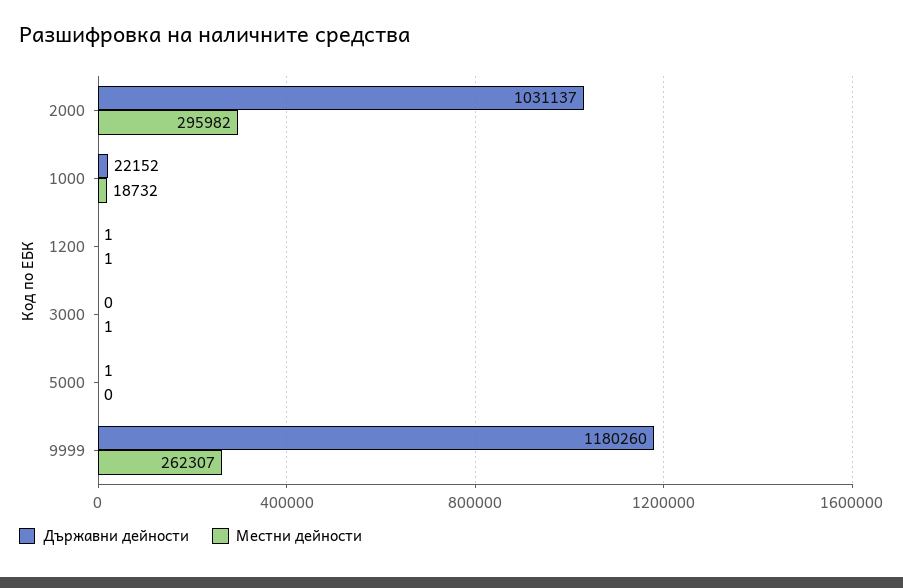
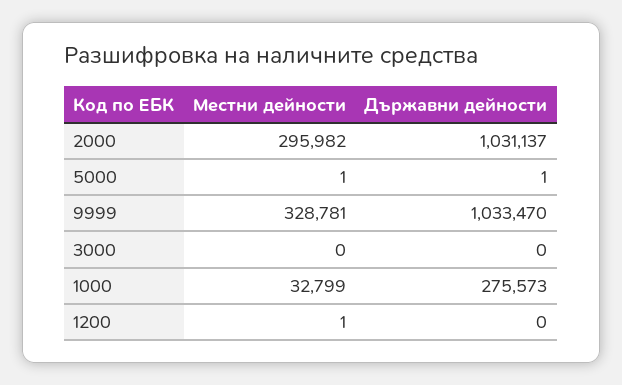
Държавни дейности, 1000: 22152 -> 275573
Местни дейности, 1000: 18732 -> 32799
Държавни дейности, 1200: 1 -> 0
Местни дейности, 3000: 1 -> 0
Местни дейности, 5000: 0 -> 1
Държавни дейности, 9999: 1180260 -> 1033470
Местни дейности, 9999: 262307 -> 328781

